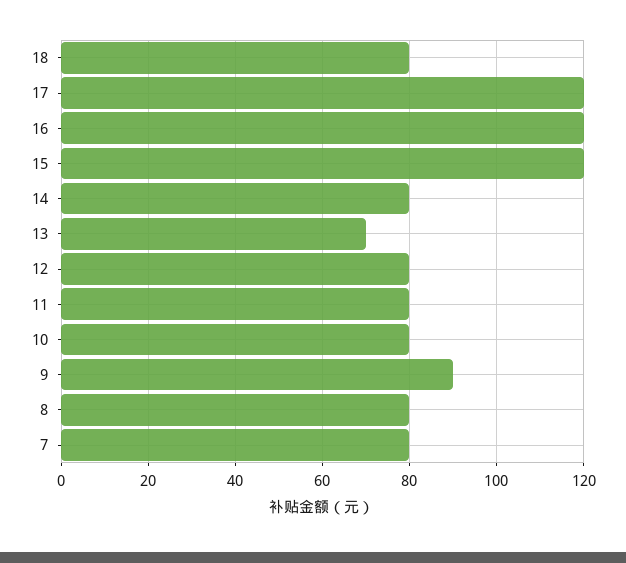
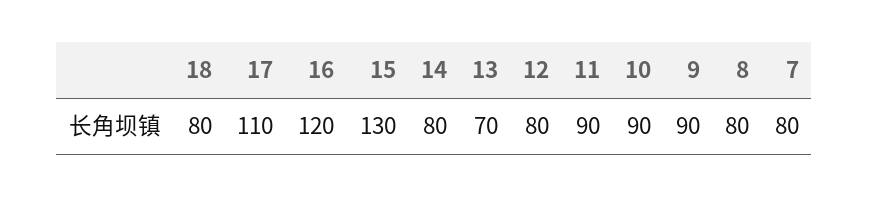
17: 120 -> 110
15: 120 -> 130
11: 80 -> 90
10: 80 -> 90

